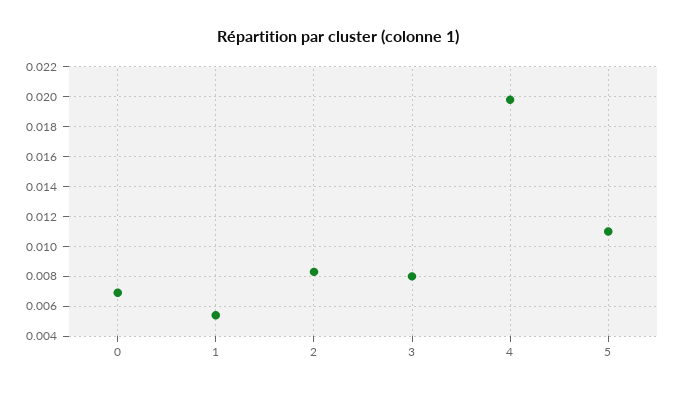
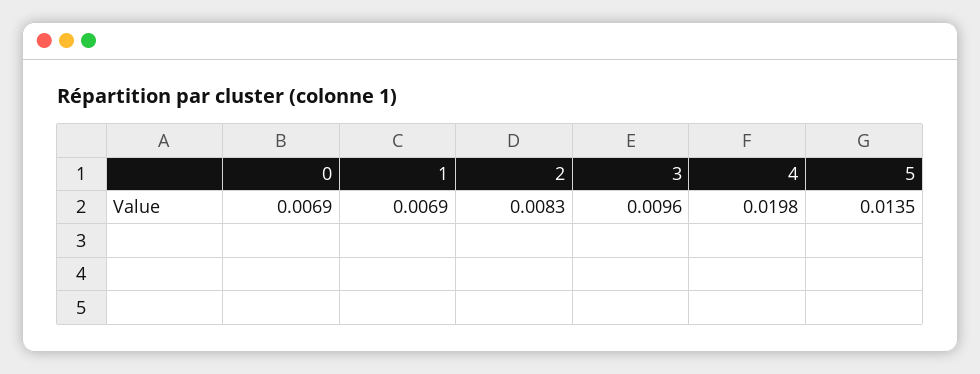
1: 0.0055 -> 0.0069
3: 0.008 -> 0.0096
5: 0.011 -> 0.0135

